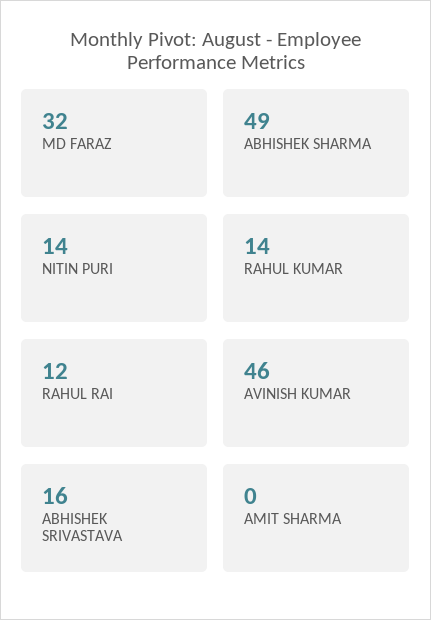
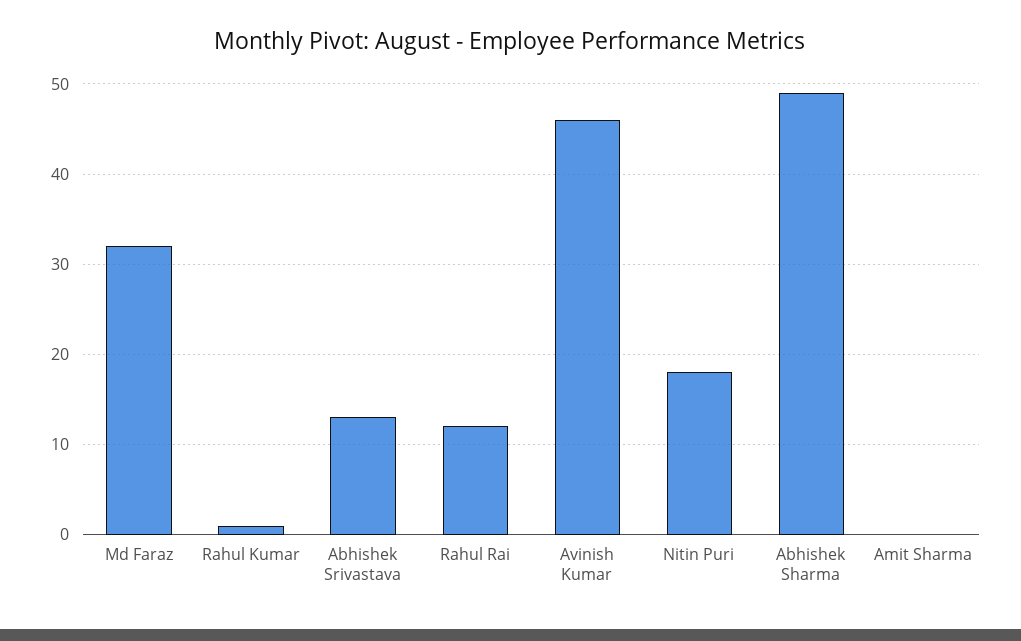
NITIN PURI: 14 -> 18
RAHUL KUMAR: 14 -> 1
ABHISHEK SRIVASTAVA: 16 -> 13

